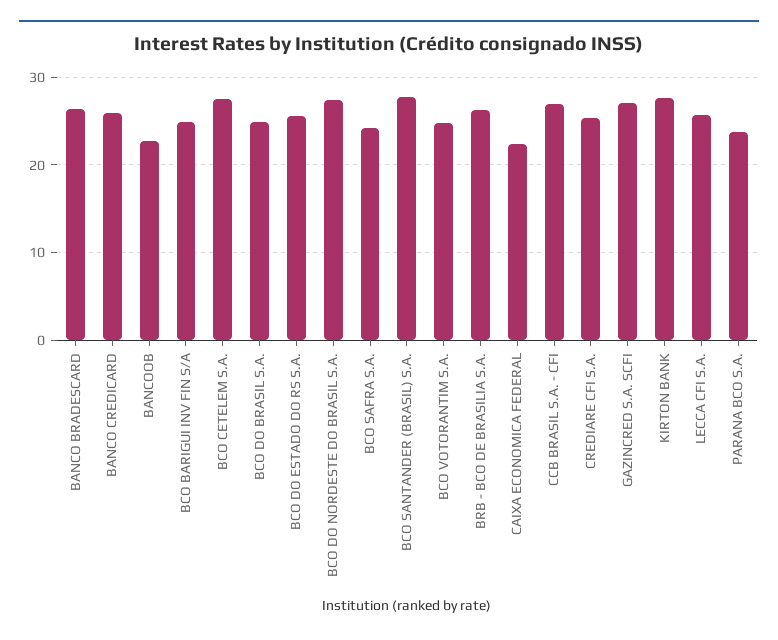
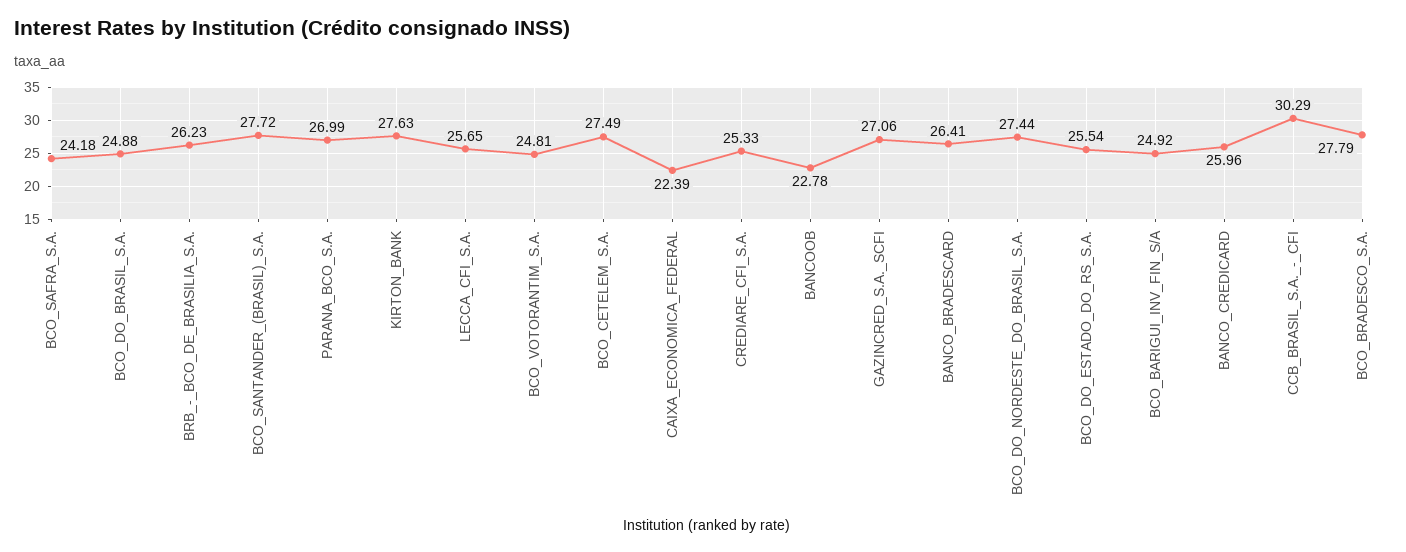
CCB BRASIL S.A. - CFI: 27 -> 30.29
PARANA BCO S.A.: 24 -> 26.99
BCO_BRADESCO_S.A.: none -> 27.79

